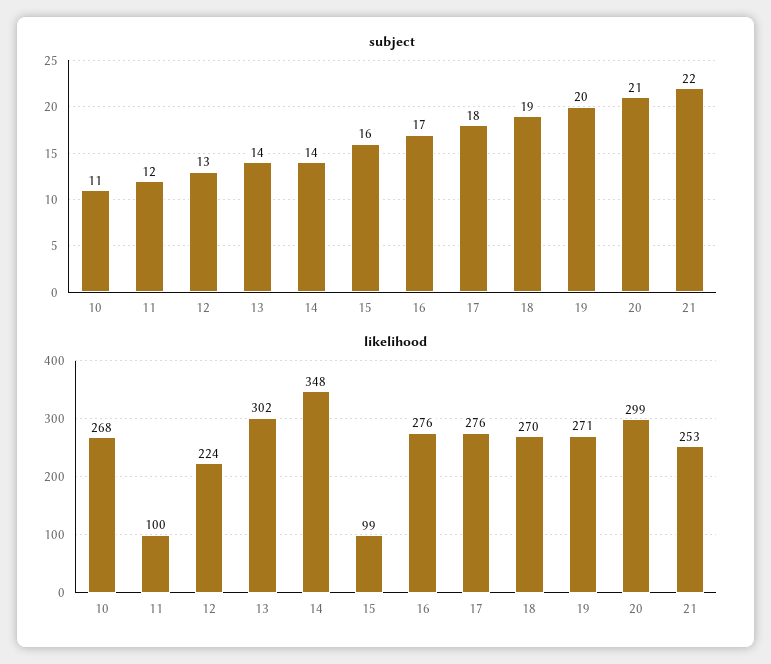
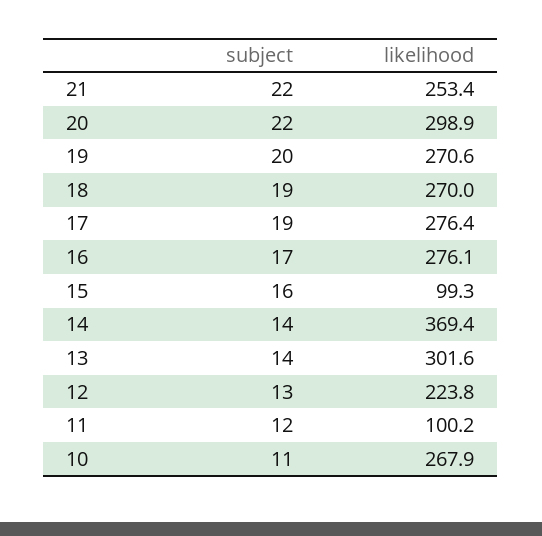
subject, 17: 18 -> 19
subject, 20: 21 -> 22
likelihood, 14: 348 -> 369.4

